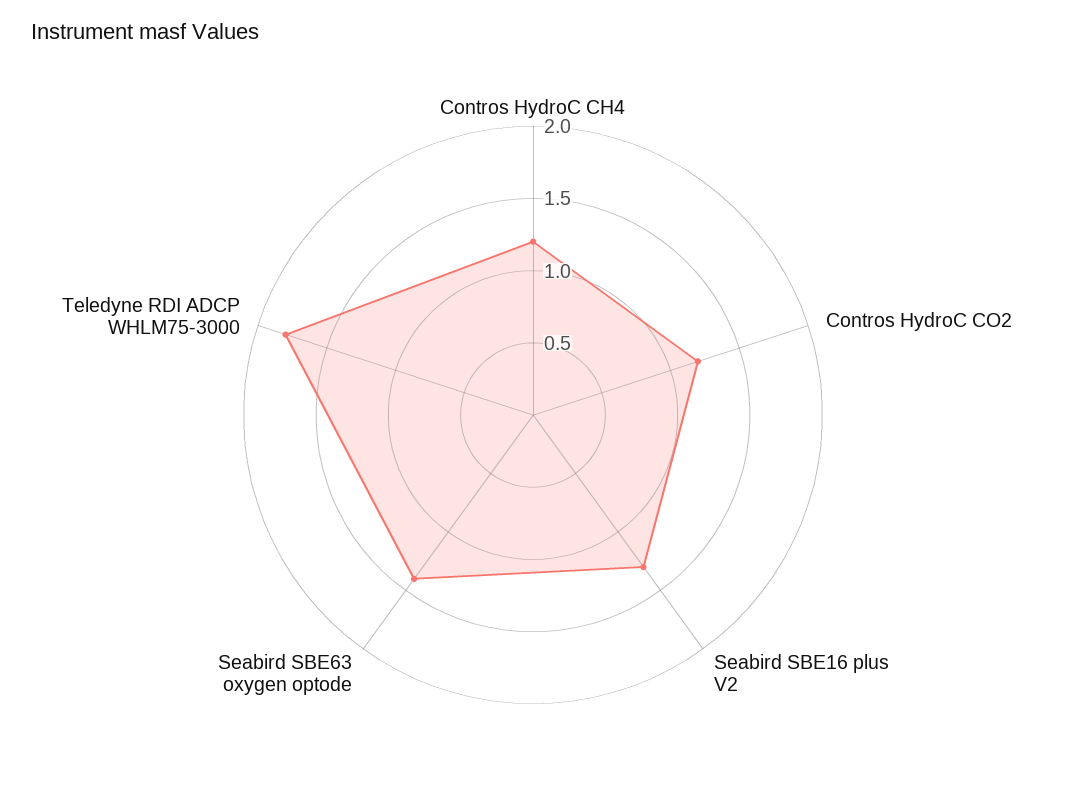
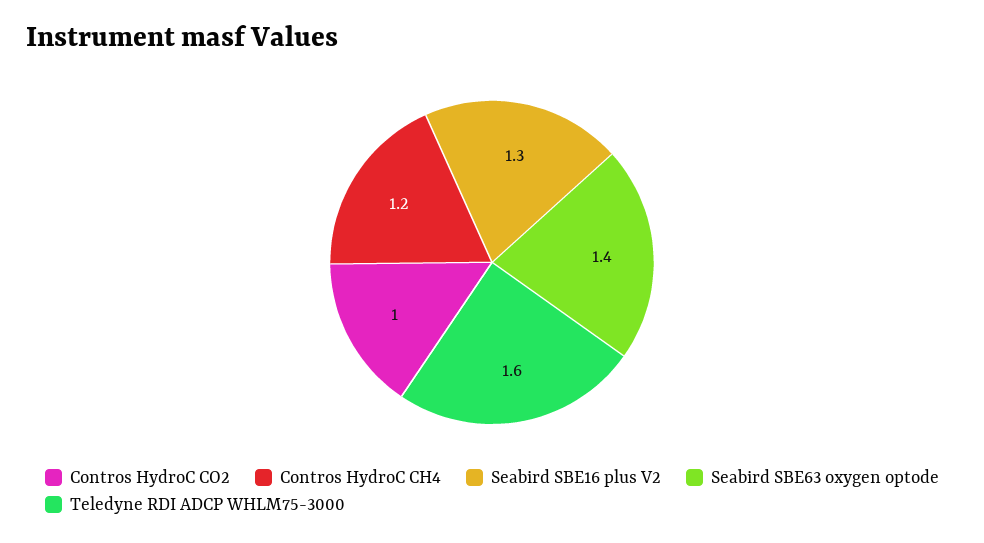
Contros HydroC CO2: 1.2 -> 1
Teledyne RDI ADCP WHLM75-3000: 1.8 -> 1.6

